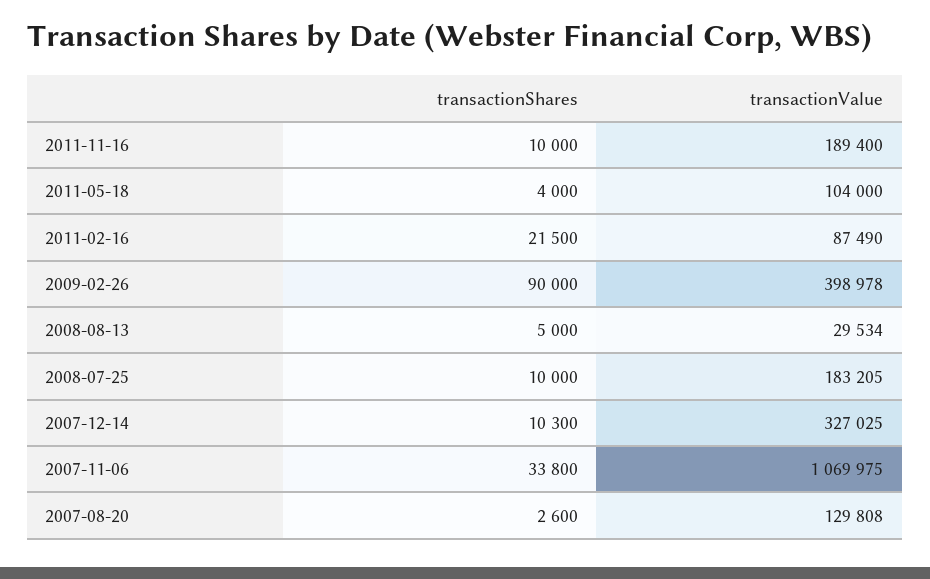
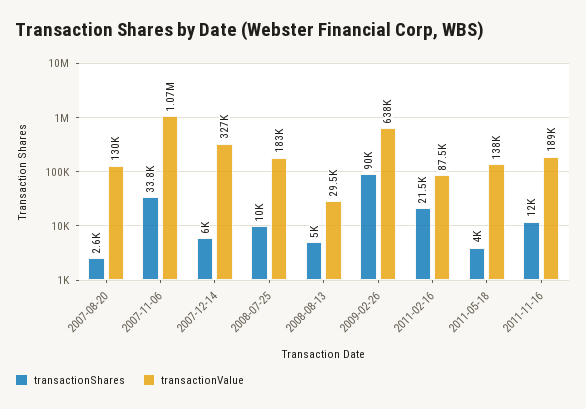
transactionShares, 2011-11-16: 10000 -> 12000
transactionValue, 2011-05-18: 104000 -> 138000
transactionValue, 2009-02-26: 398978 -> 638000
transactionShares, 2007-12-14: 10300 -> 6000

